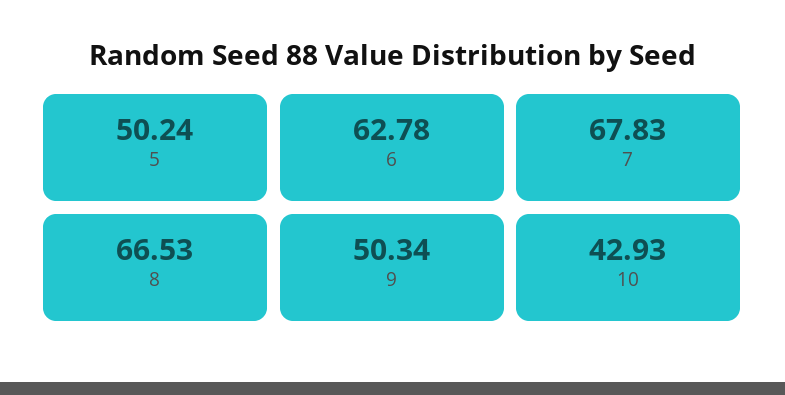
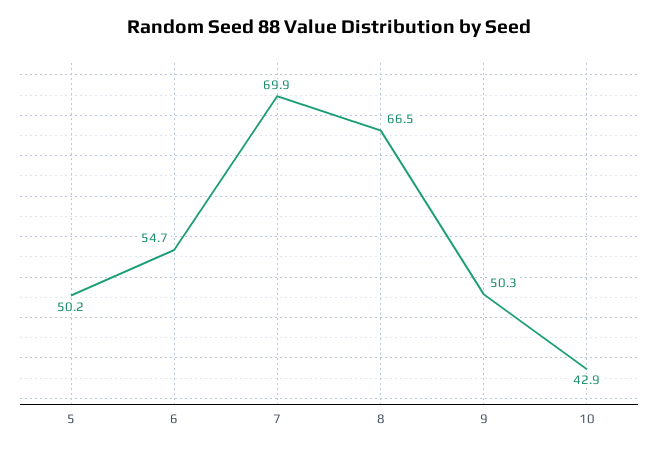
6: 62.78 -> 54.7
7: 67.83 -> 69.9

